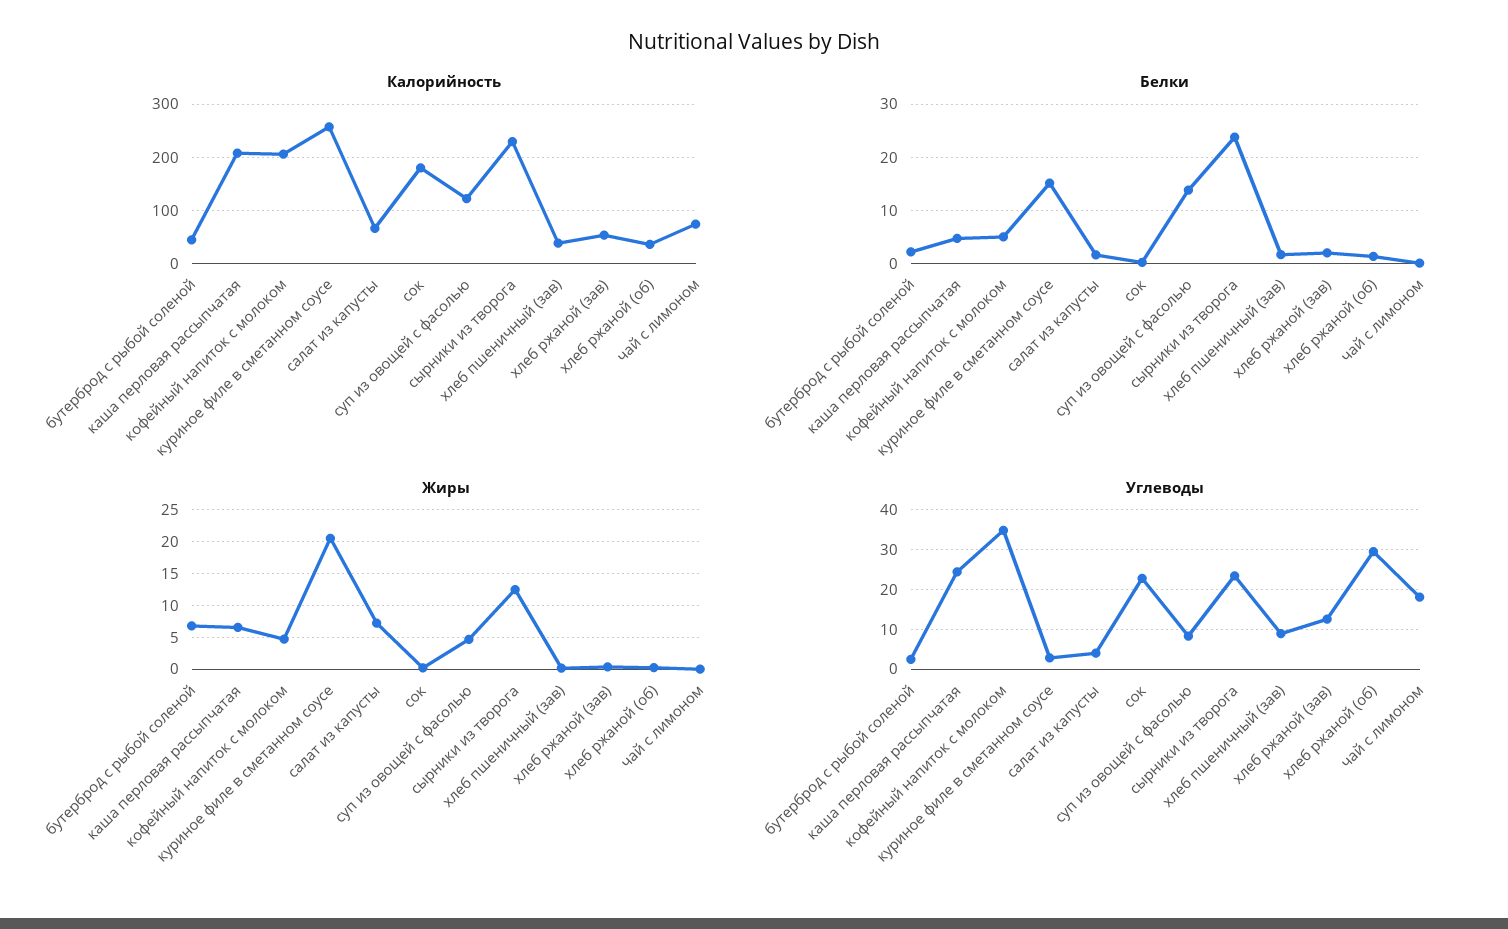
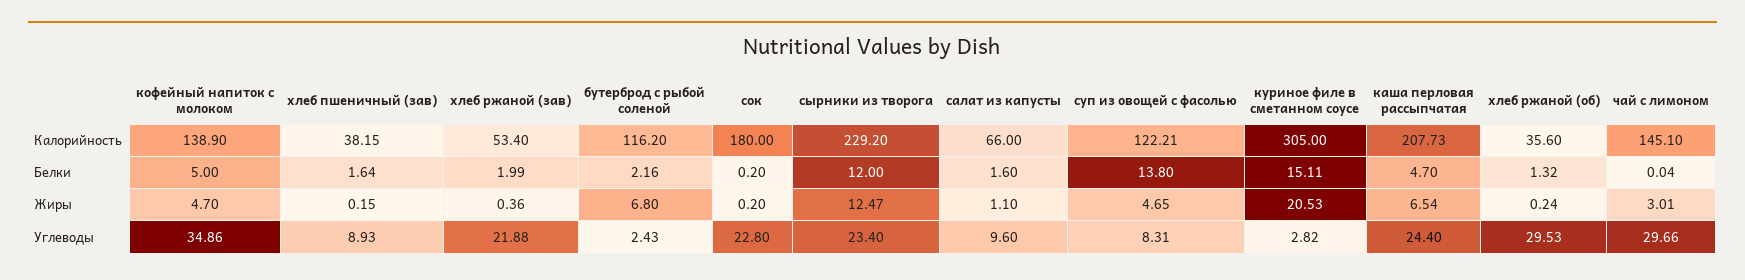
Калорийность, бутерброд с рыбой соленой: 40 -> 116.2
Калорийность, кофейный напиток с молоком: 200 -> 138.9
Калорийность, куриное филе в сметанном соусе: 260 -> 305
Калорийность, чай с лимоном: 80 -> 145.1
Белки, сырники из творога: 24 -> 12
Жиры, салат из капусты: 7 -> 1.1
Жиры, чай с лимоном: 0 -> 3.01
Углеводы, салат из капусты: 4 -> 9.6
Углеводы, хлеб ржаной (зав): 12 -> 21.88
Углеводы, чай с лимоном: 18 -> 29.66

